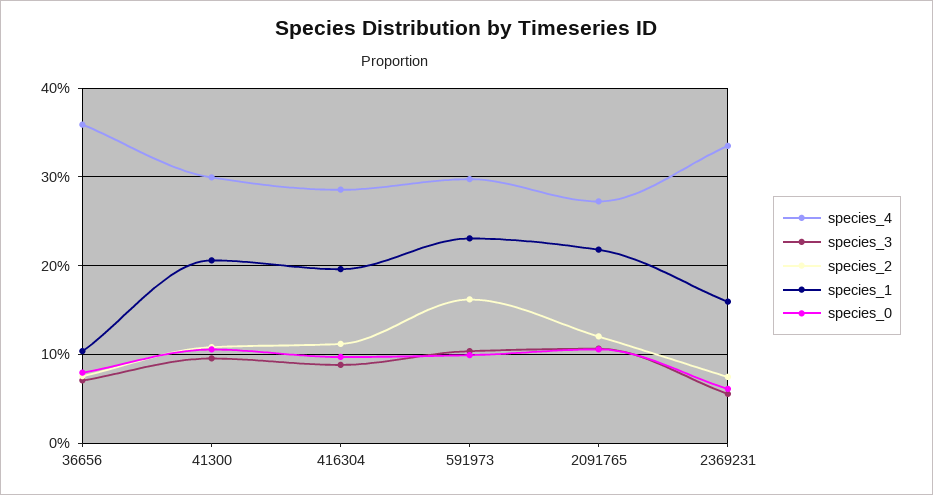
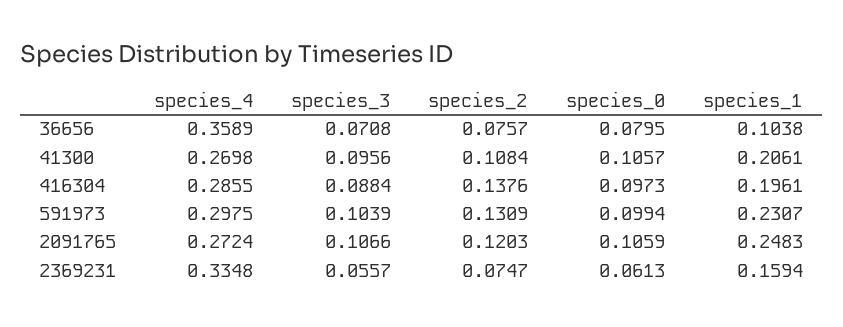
species_4, 41300: 0.3 -> 0.2698
species_2, 416304: 0.11 -> 0.1376
species_2, 591973: 0.16 -> 0.1309
species_1, 2091765: 0.22 -> 0.2483

